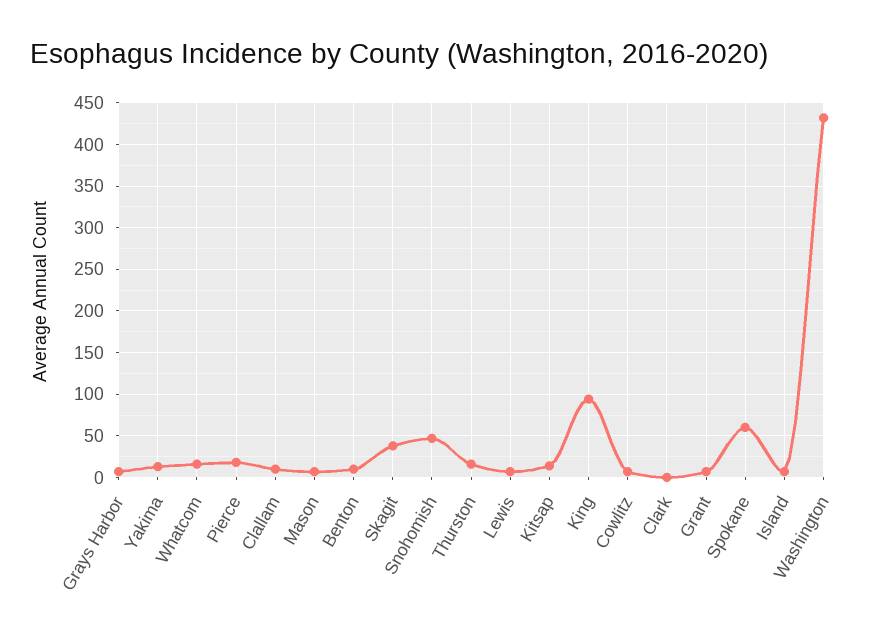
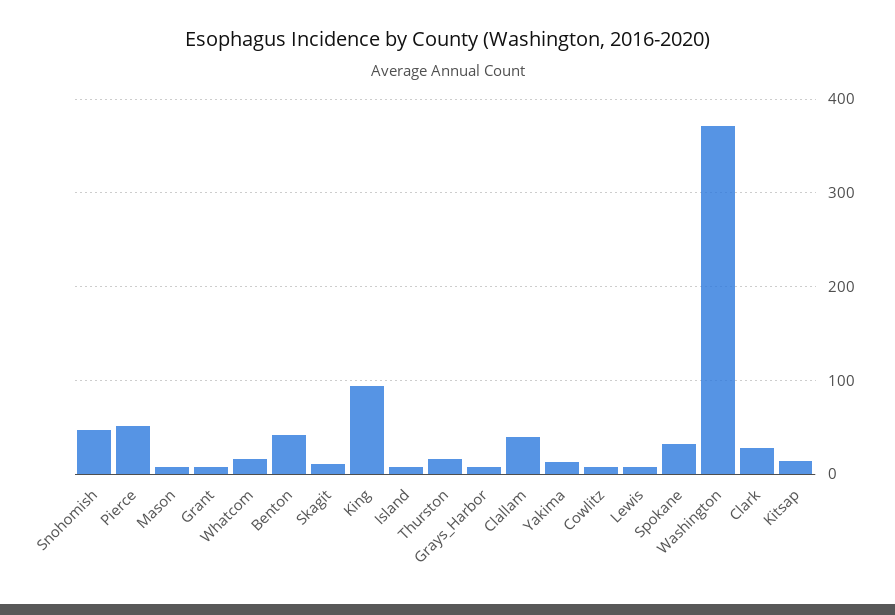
Pierce: 20 -> 50
Clallam: 10 -> 40
Benton: 10 -> 40
Skagit: 40 -> 10
Clark: 0 -> 30
Spokane: 60 -> 30
Washington: 430 -> 370

